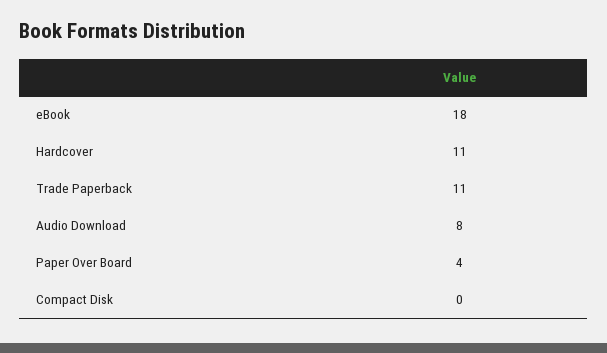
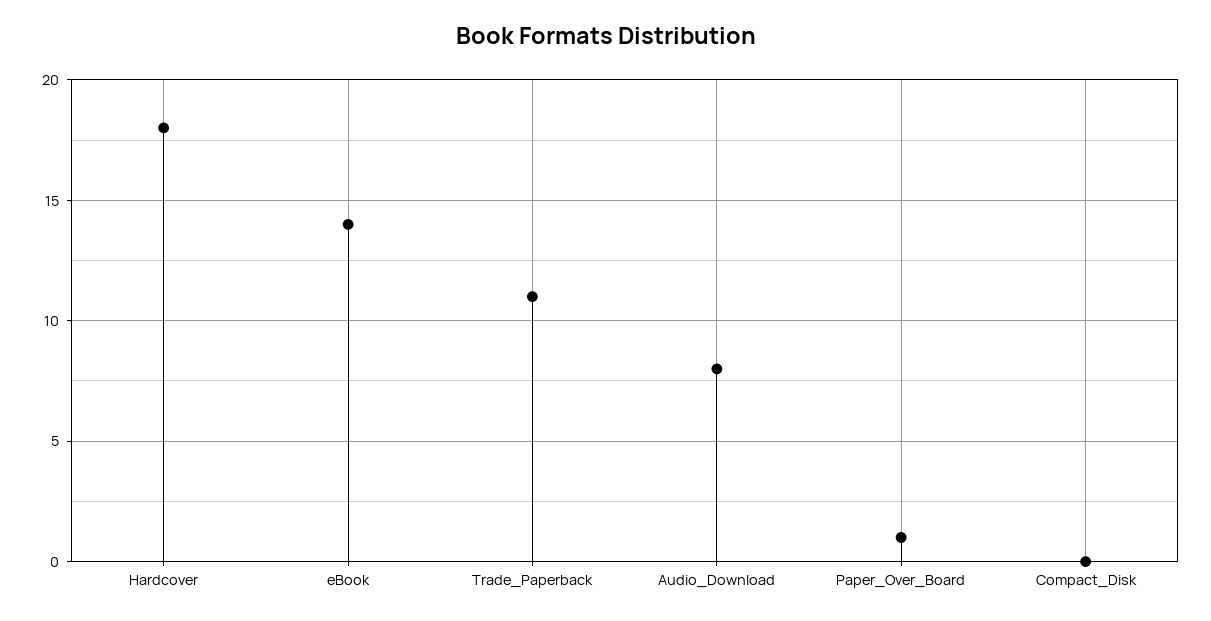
eBook: 18 -> 14
Hardcover: 11 -> 18
Paper Over Board: 4 -> 1

